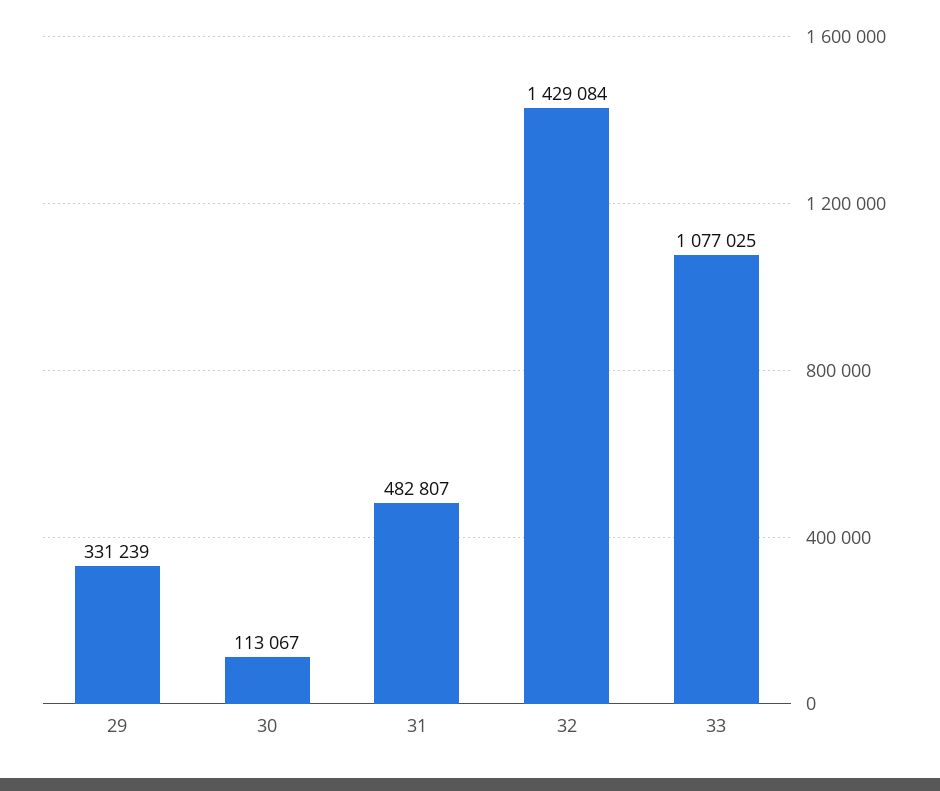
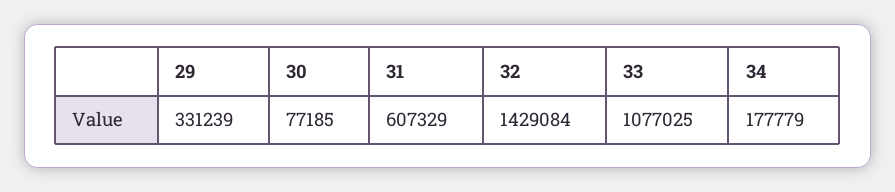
30: 113067 -> 77185
31: 482807 -> 607329
34: none -> 177779

